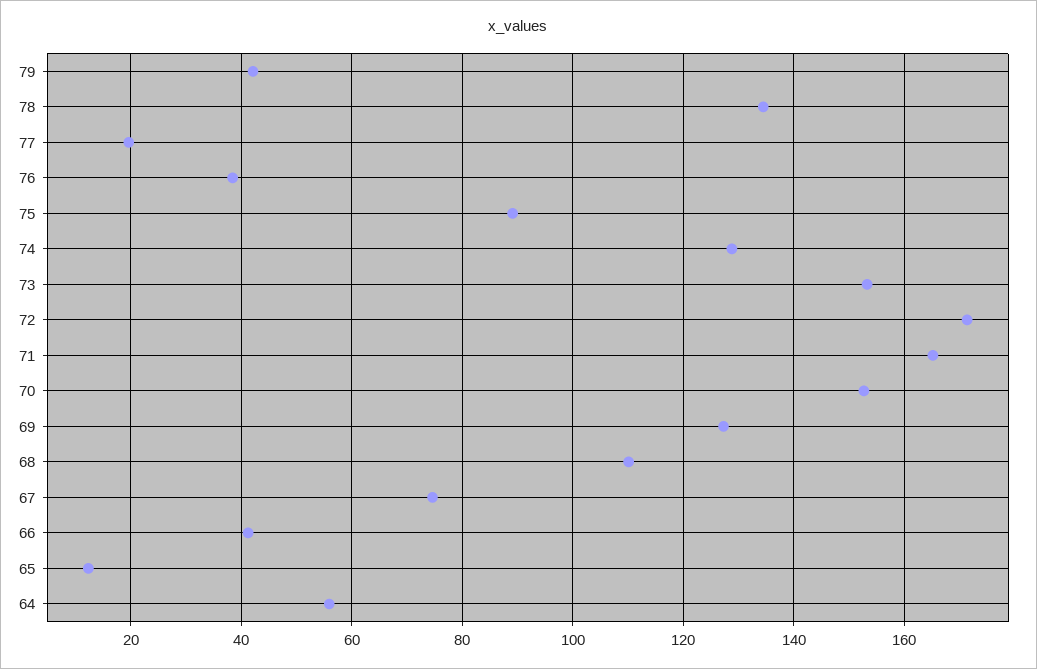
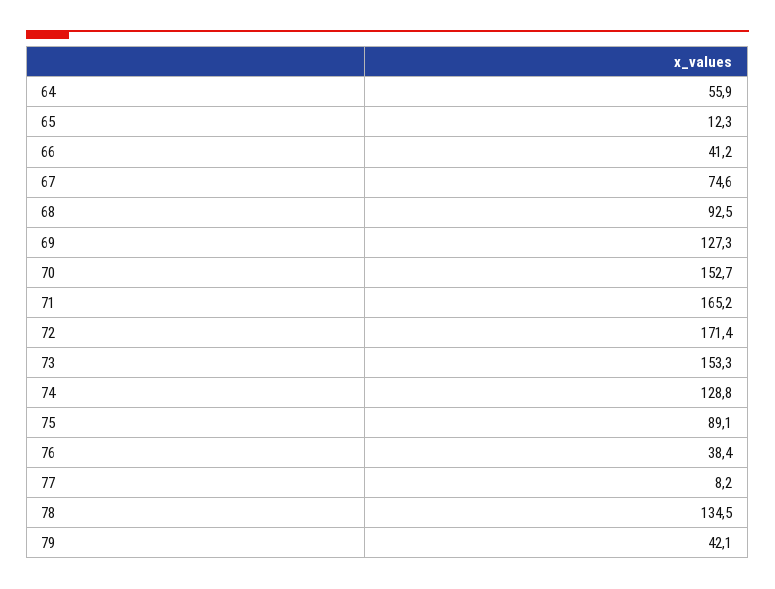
77: 20 -> 8.2
68: 110 -> 92.5

